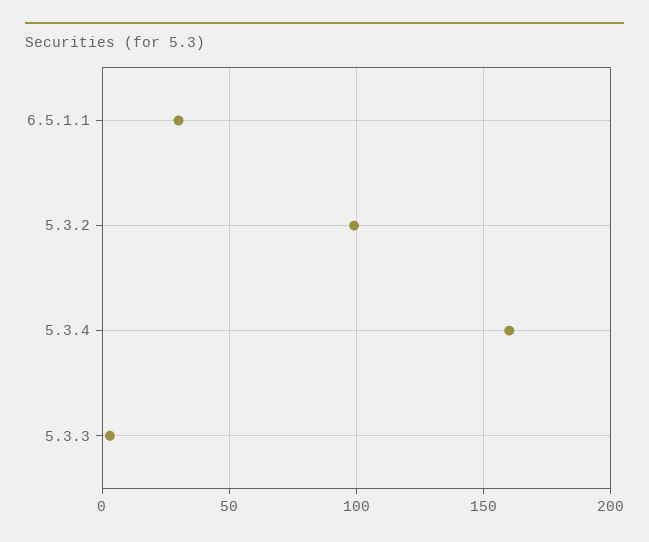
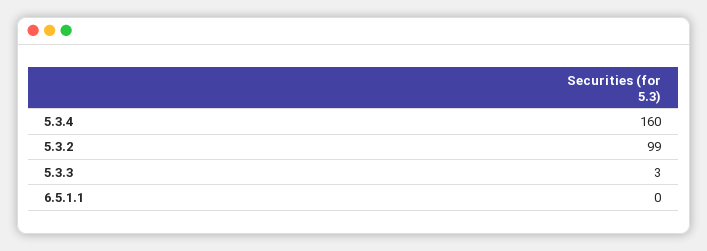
6.5.1.1: 30 -> 0

